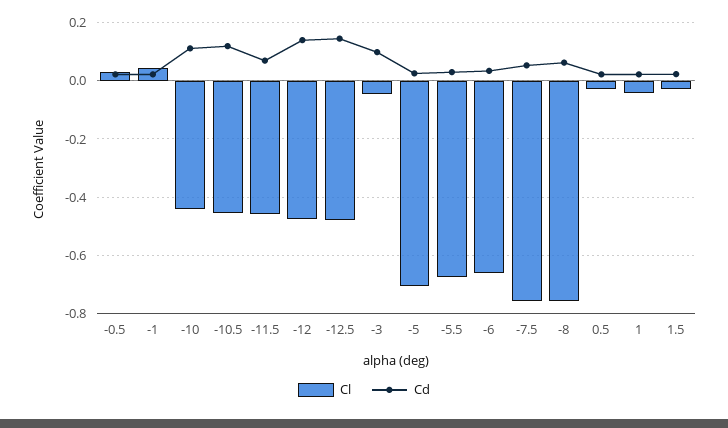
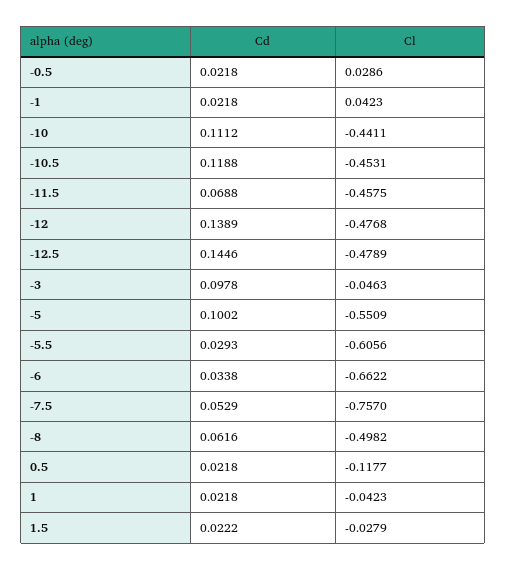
Cl, -5: -0.7 -> -0.5509
Cd, -5: 0.025 -> 0.1002
Cl, -5.5: -0.675 -> -0.6056
Cl, -8: -0.75 -> -0.4982
Cl, 0.5: -0.025 -> -0.1177

